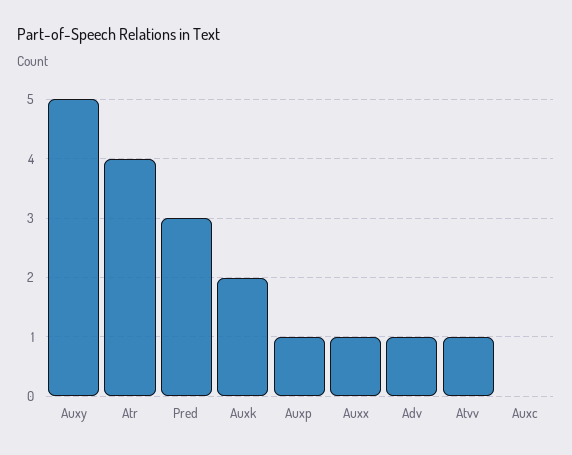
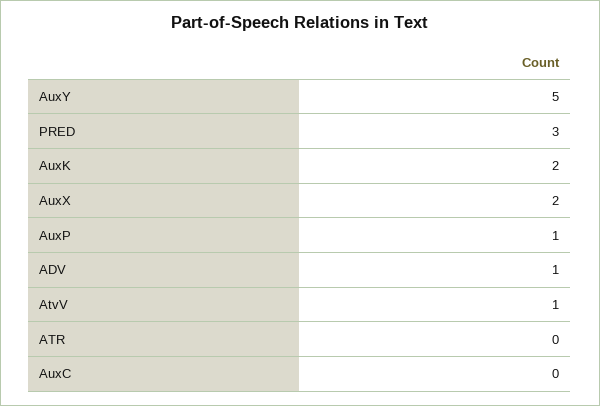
Atr: 4 -> 0
Auxx: 1 -> 2

